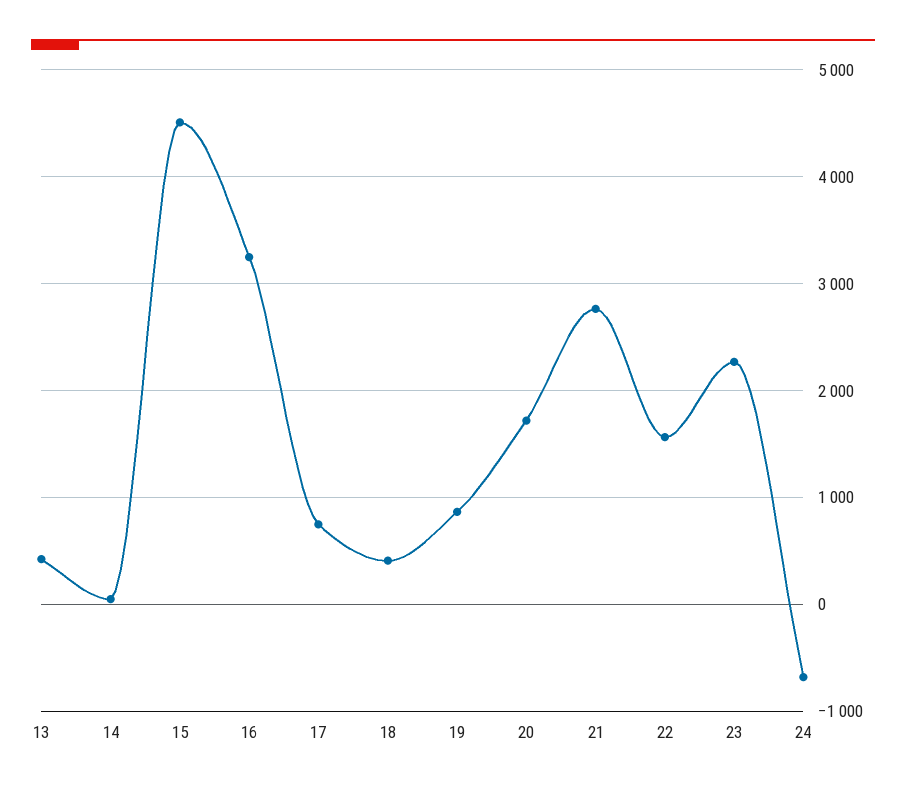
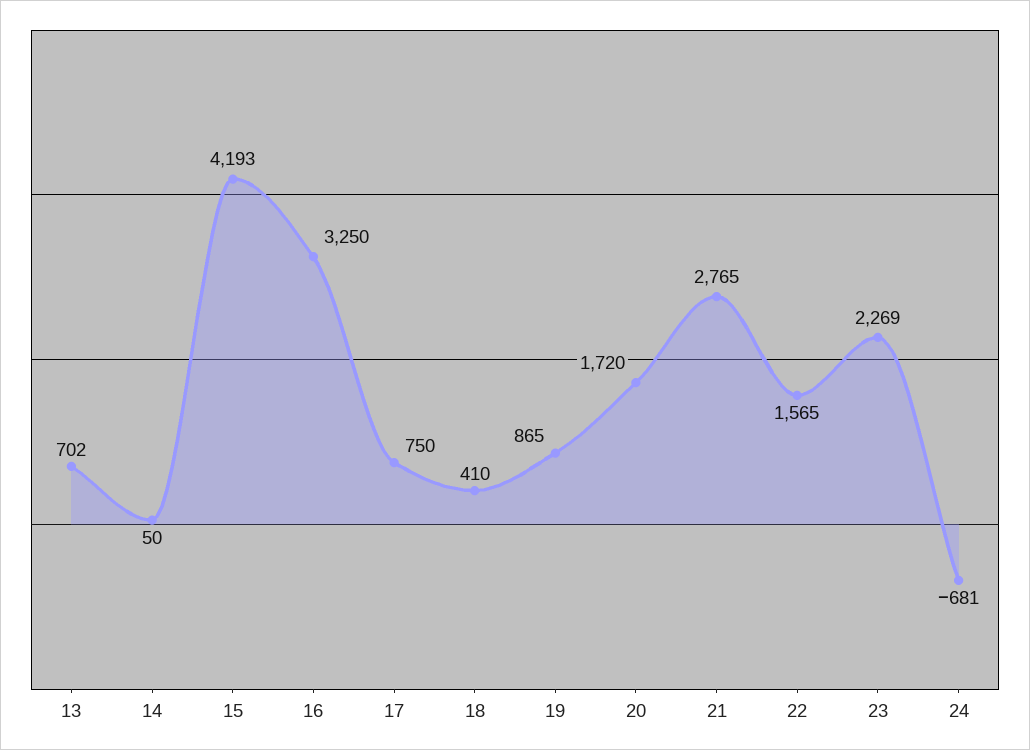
13: 400 -> 702
15: 4500 -> 4193

